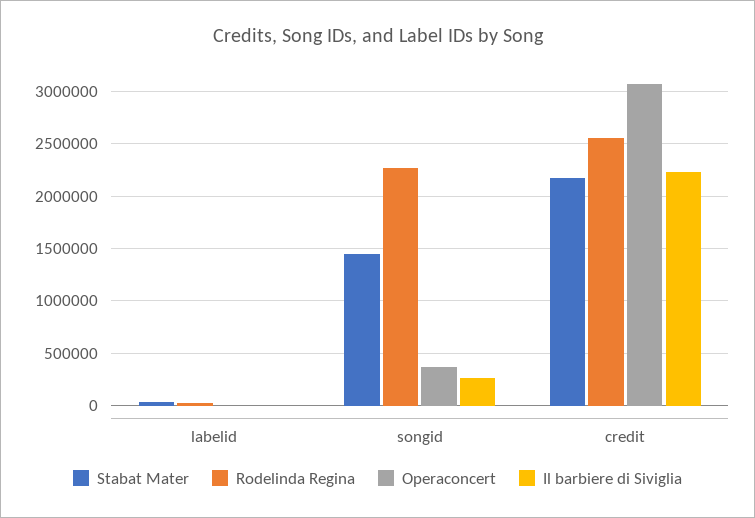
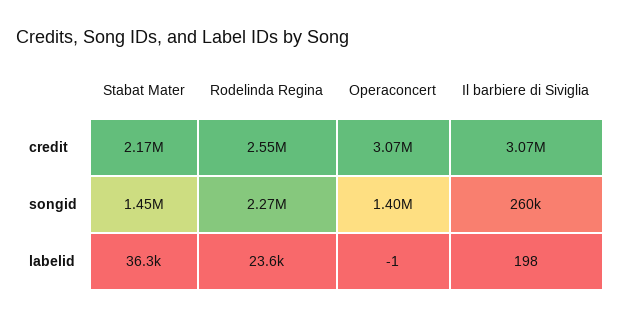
Operaconcert, songid: 400000 -> 1400000
Il barbiere di Siviglia, credit: 2200000 -> 3070000

